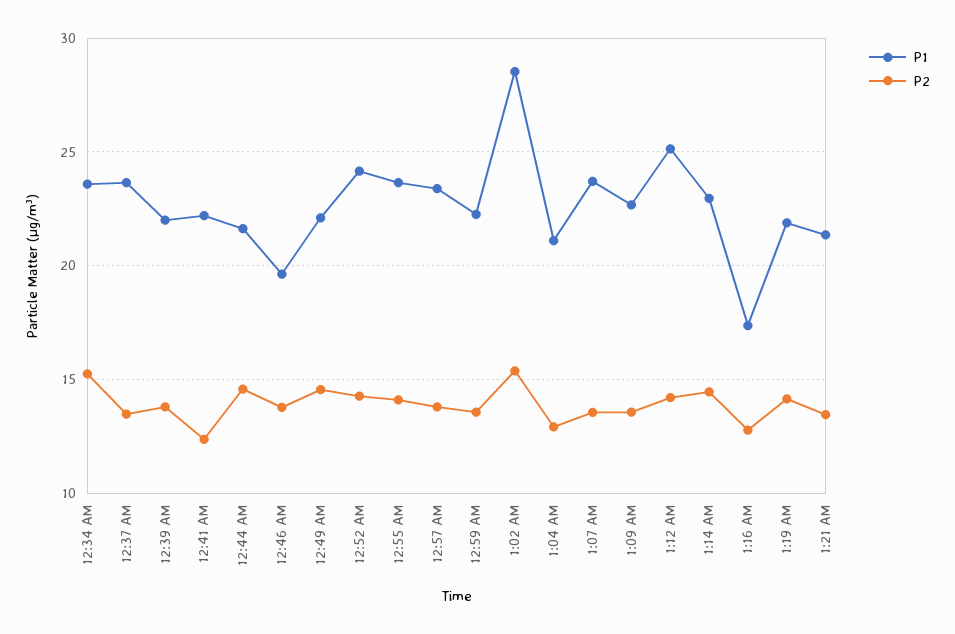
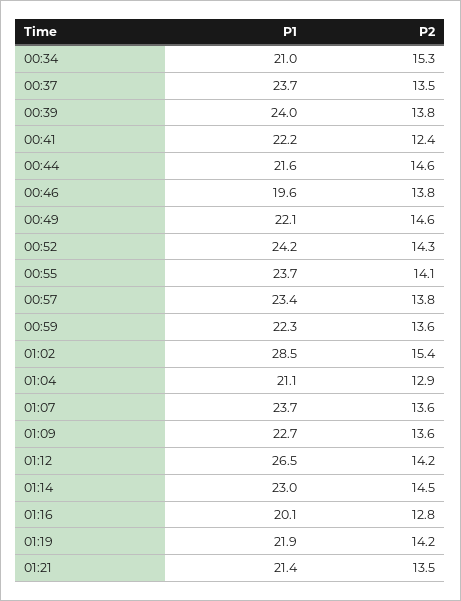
P1, 12:34 AM: 23.5 -> 21
P1, 12:39 AM: 22 -> 24
P1, 1:12 AM: 25 -> 26.5
P1, 1:16 AM: 17.5 -> 20.1

